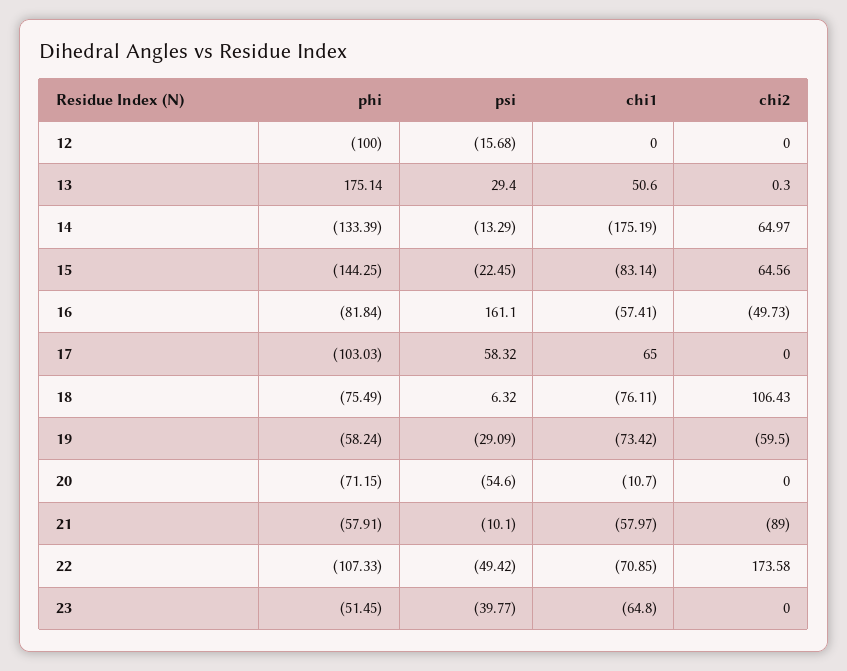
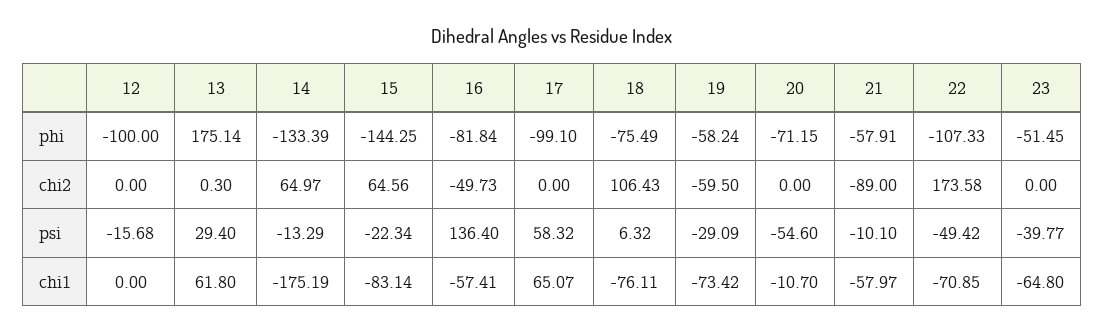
chi1, 13: 50.6 -> 61.8
psi, 15: -22.45 -> -22.34
psi, 16: 161.1 -> 136.4
phi, 17: -103.03 -> -99.1
chi1, 17: 65 -> 65.07

